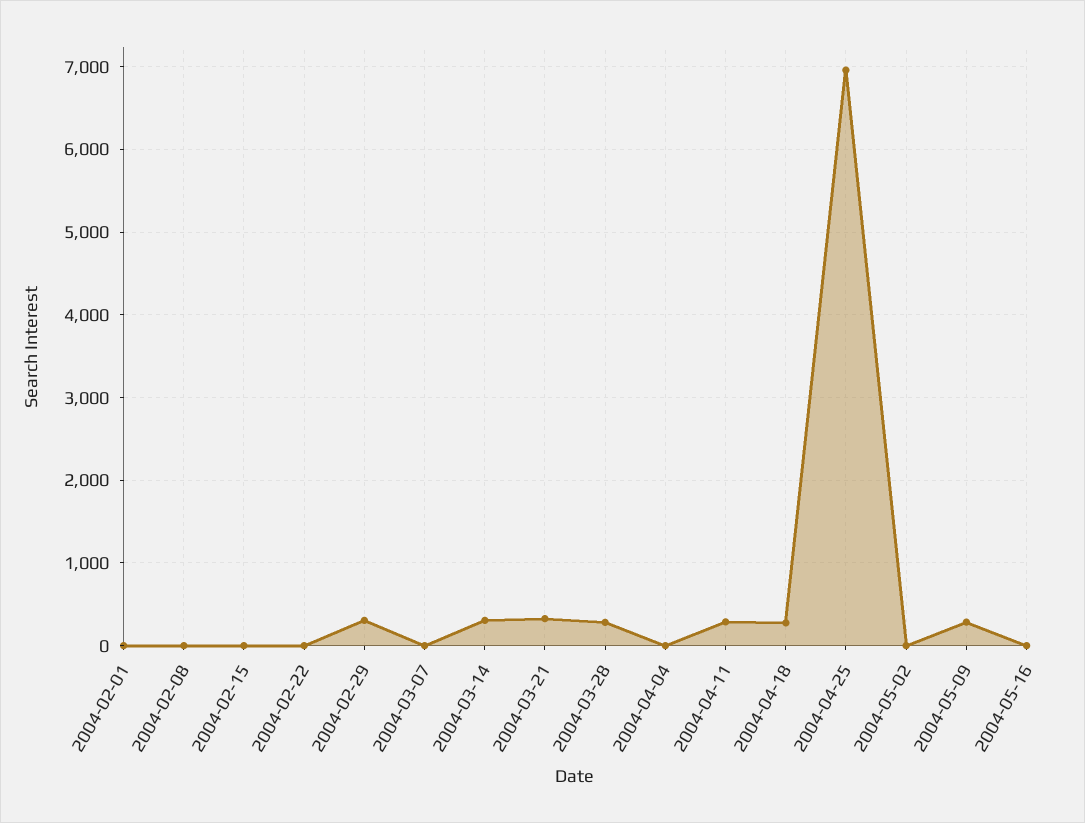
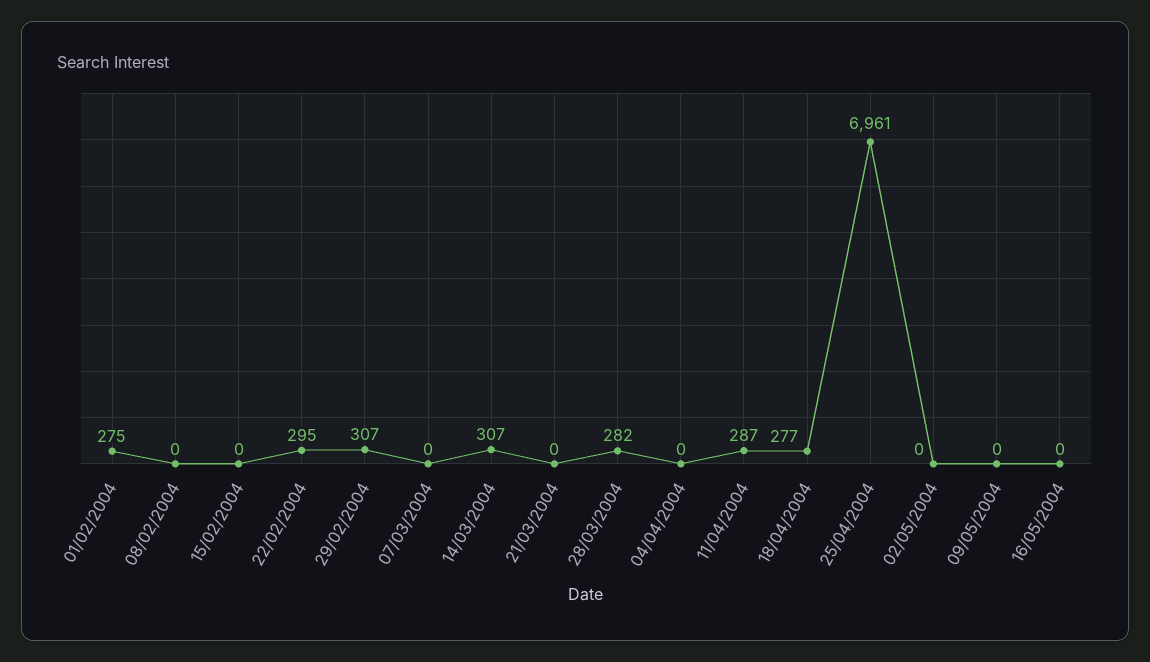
2004-02-01: 0 -> 275
2004-02-22: 0 -> 295
2004-03-21: 300 -> 0
2004-05-09: 300 -> 0

